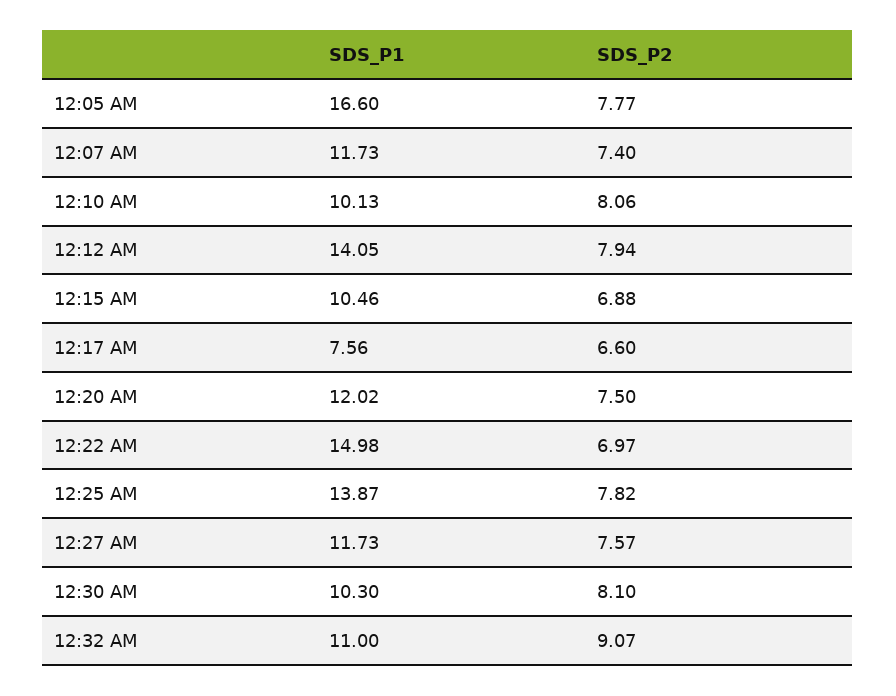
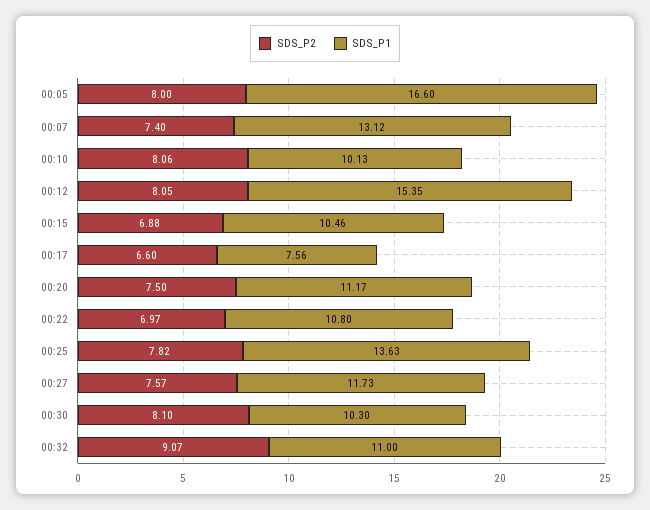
SDS_P2, 12:05 AM: 7.77 -> 8
SDS_P1, 12:07 AM: 11.73 -> 13.12
SDS_P1, 12:12 AM: 14.05 -> 15.35
SDS_P2, 12:12 AM: 7.94 -> 8.05
SDS_P1, 12:20 AM: 12.02 -> 11.17
SDS_P1, 12:22 AM: 14.98 -> 10.8
SDS_P1, 12:25 AM: 13.87 -> 13.63

